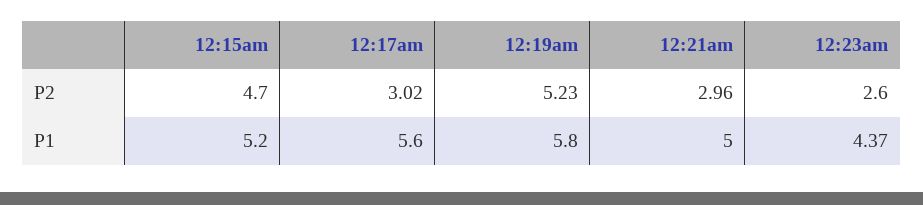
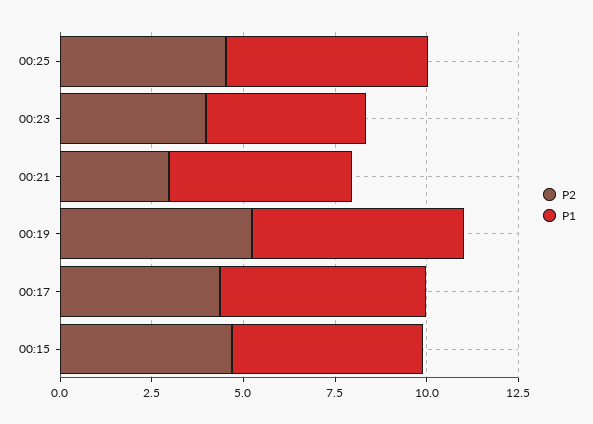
P2, 12:17am: 3.02 -> 4.5
P2, 12:23am: 2.6 -> 4
P2, 00:25: none -> 4.5
P1, 00:25: none -> 5.5

